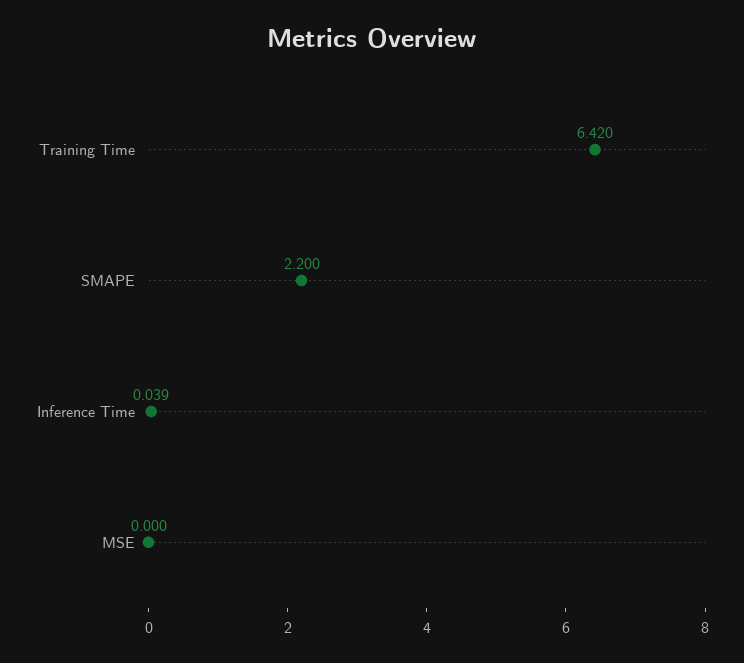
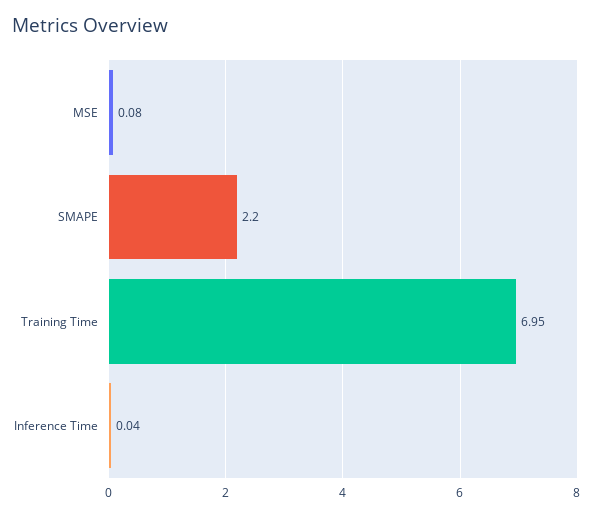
Training Time: 6.42 -> 6.95
MSE: 0 -> 0.08

